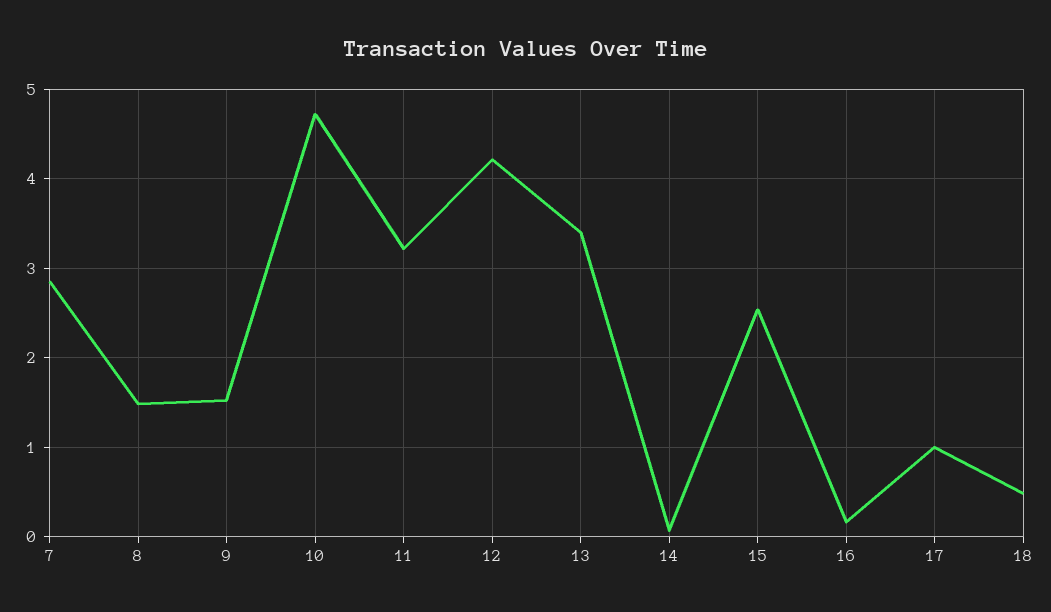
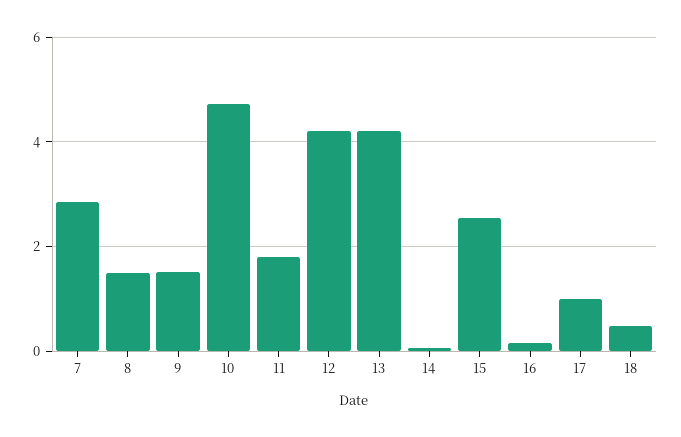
11: 3.2 -> 1.8
13: 3.4 -> 4.2

